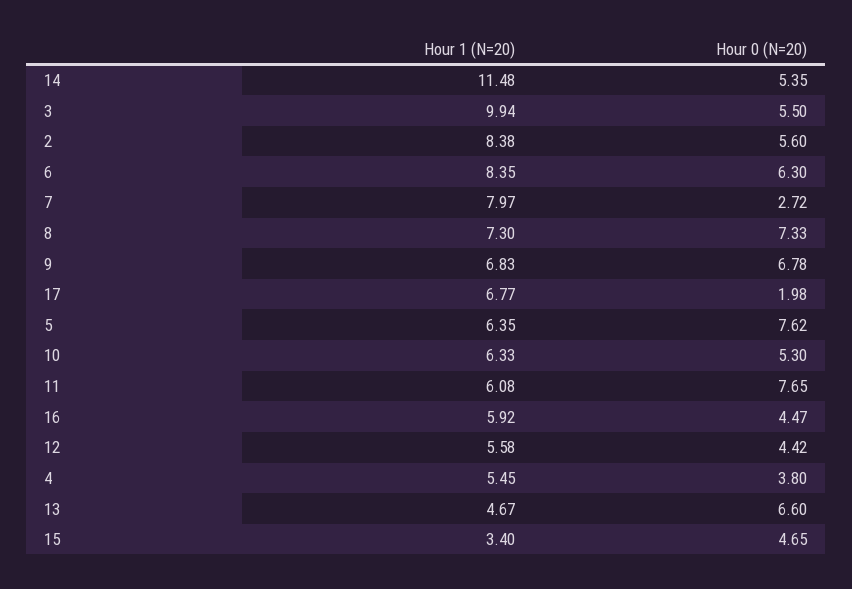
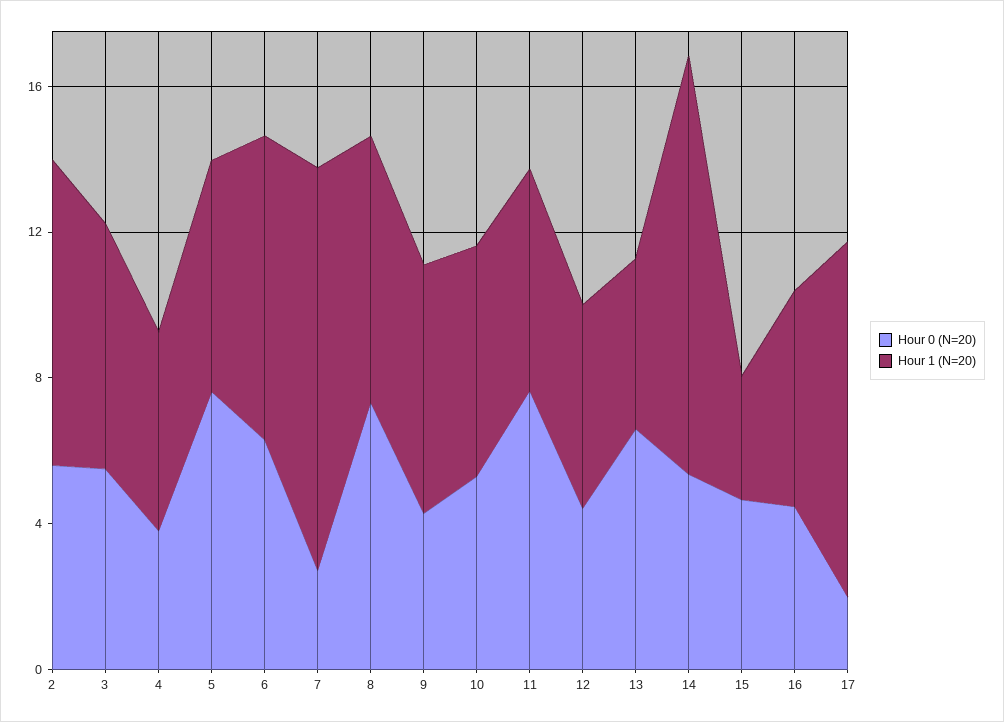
Hour 1 (N=20), 3: 9.94 -> 7
Hour 1 (N=20), 7: 7.97 -> 11
Hour 0 (N=20), 9: 6.78 -> 4
Hour 1 (N=20), 17: 6.77 -> 10

